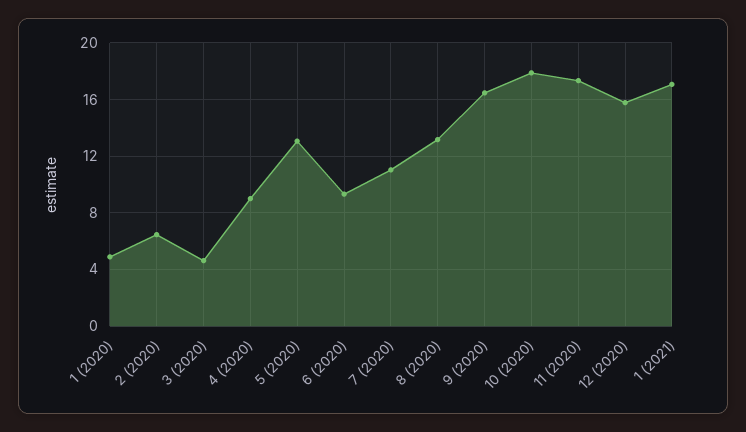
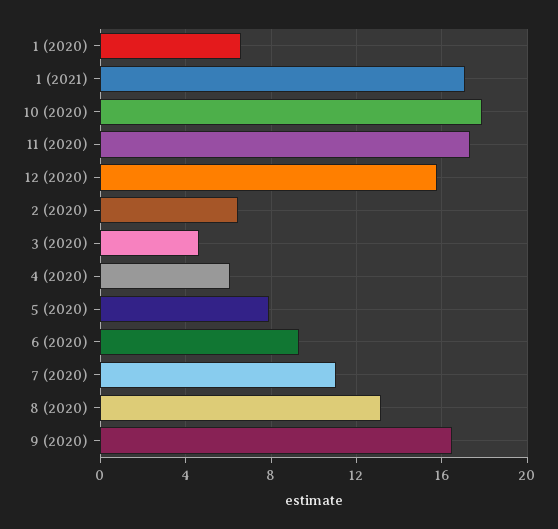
1 (2020): 5 -> 6.5
4 (2020): 9 -> 6
5 (2020): 13 -> 8

